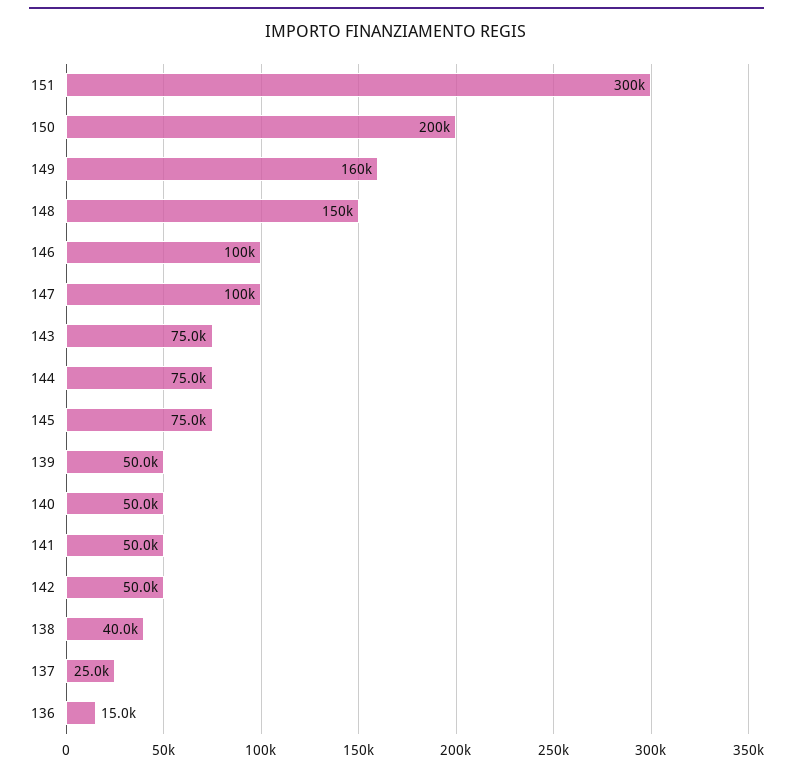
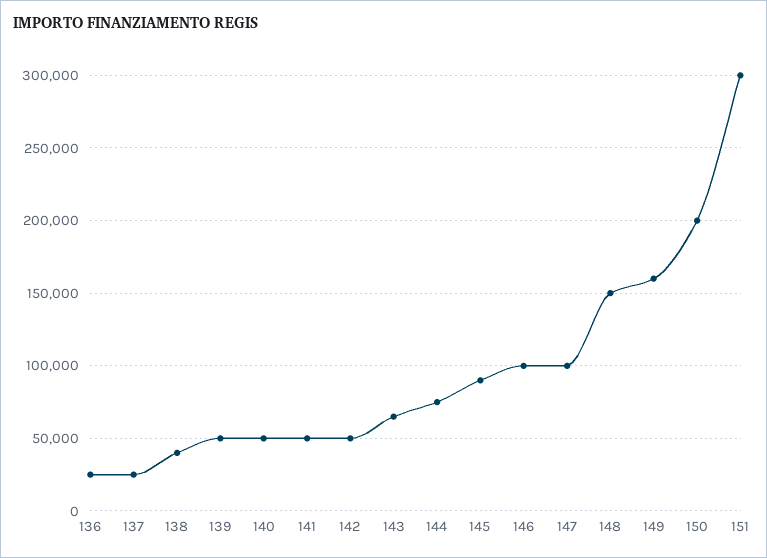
143: 75000 -> 65000
145: 75000 -> 90000
136: 15000 -> 25000

